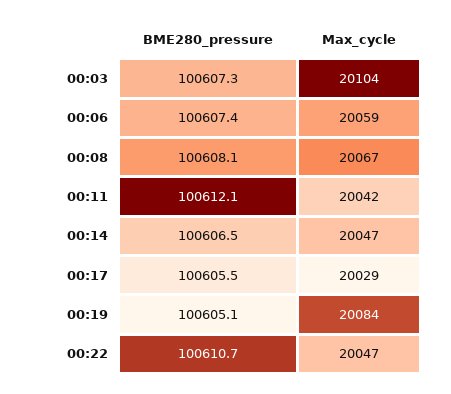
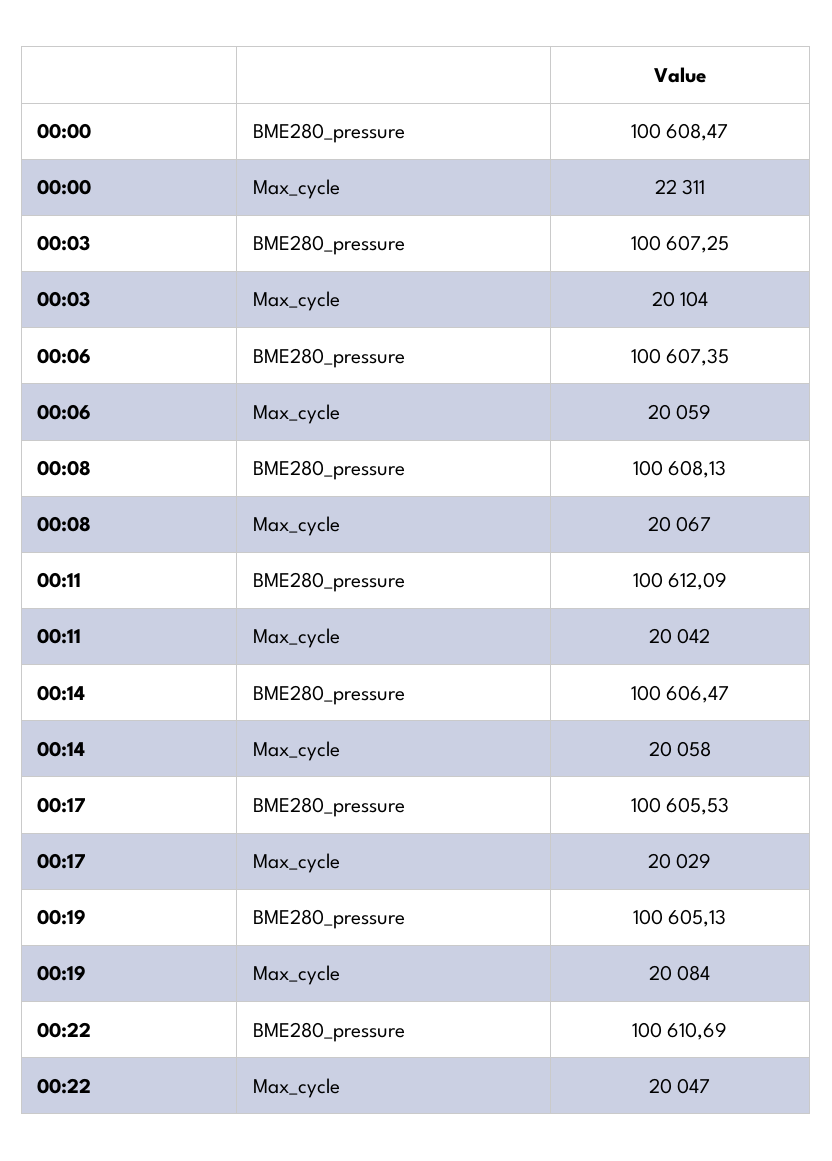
Max_cycle, 00:14: 20047 -> 20058
BME280_pressure, 00:00: none -> 100608.47
Max_cycle, 00:00: none -> 22311

